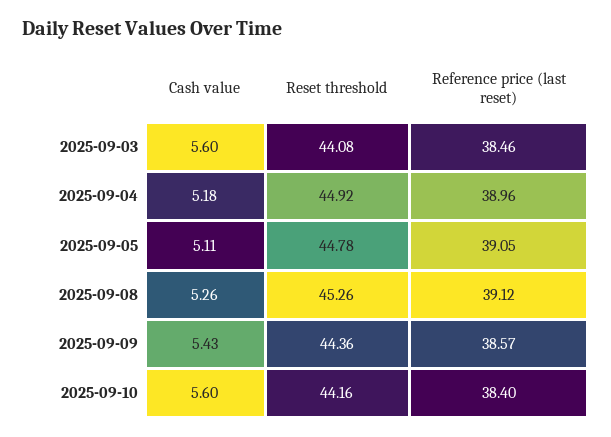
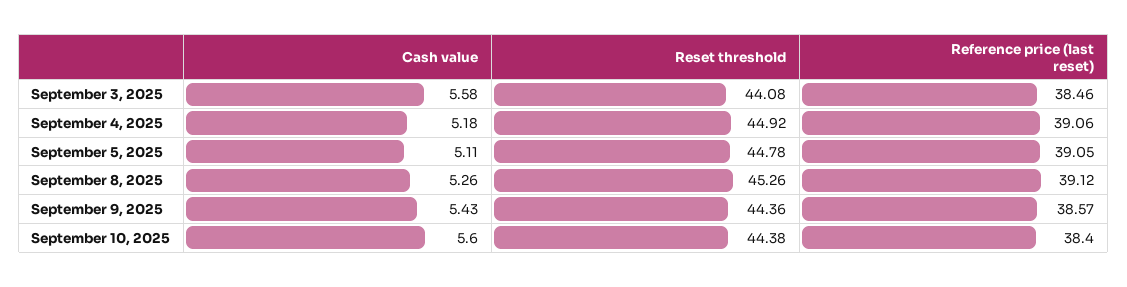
Cash value, 2025-09-03: 5.6 -> 5.58
Reference price (last reset), 2025-09-04: 38.96 -> 39.06
Reset threshold, 2025-09-10: 44.16 -> 44.38

